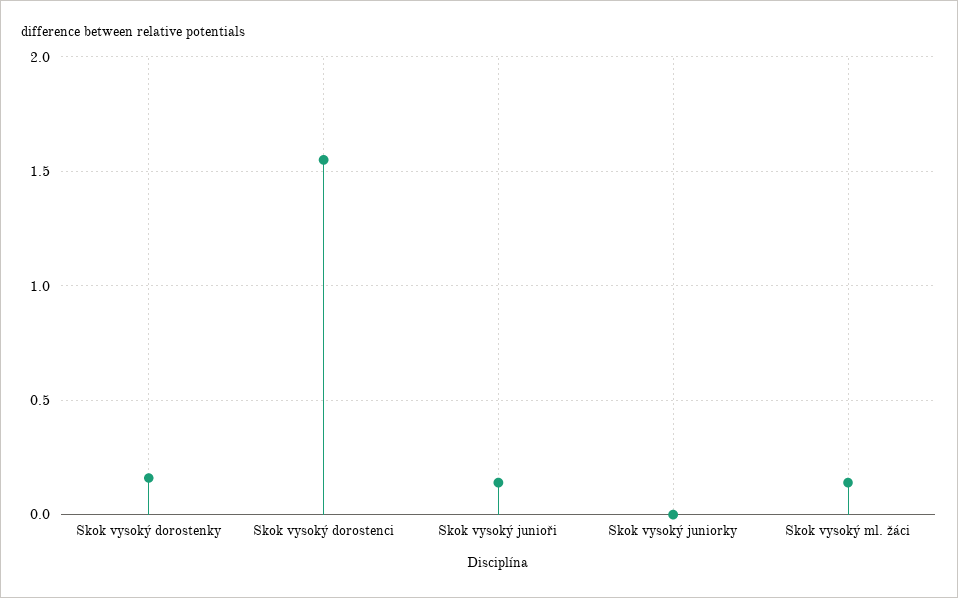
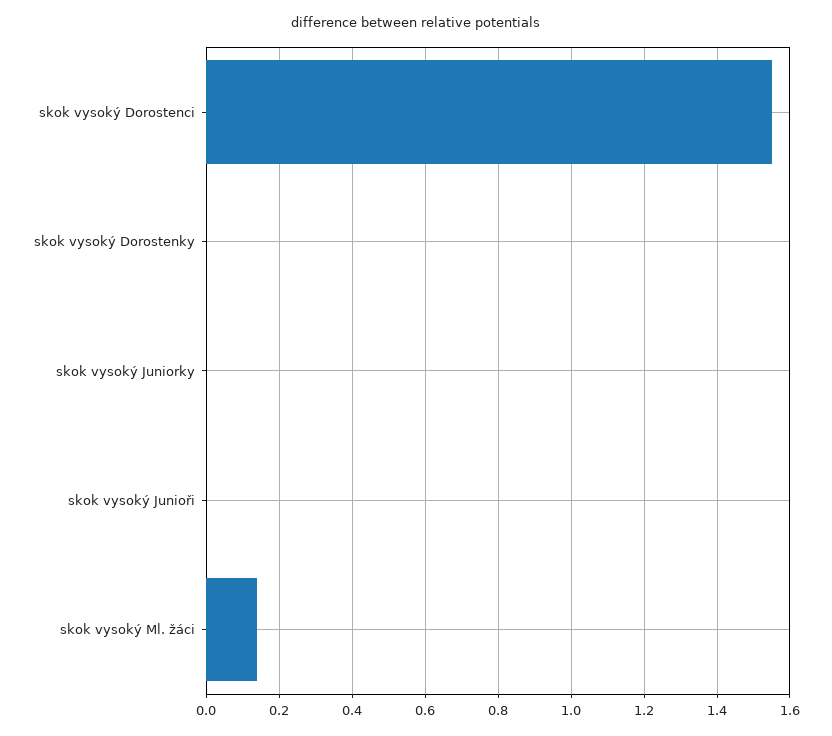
Skok vysoký dorostenky: 0.15 -> 0
Skok vysoký junioři: 0.15 -> 0

